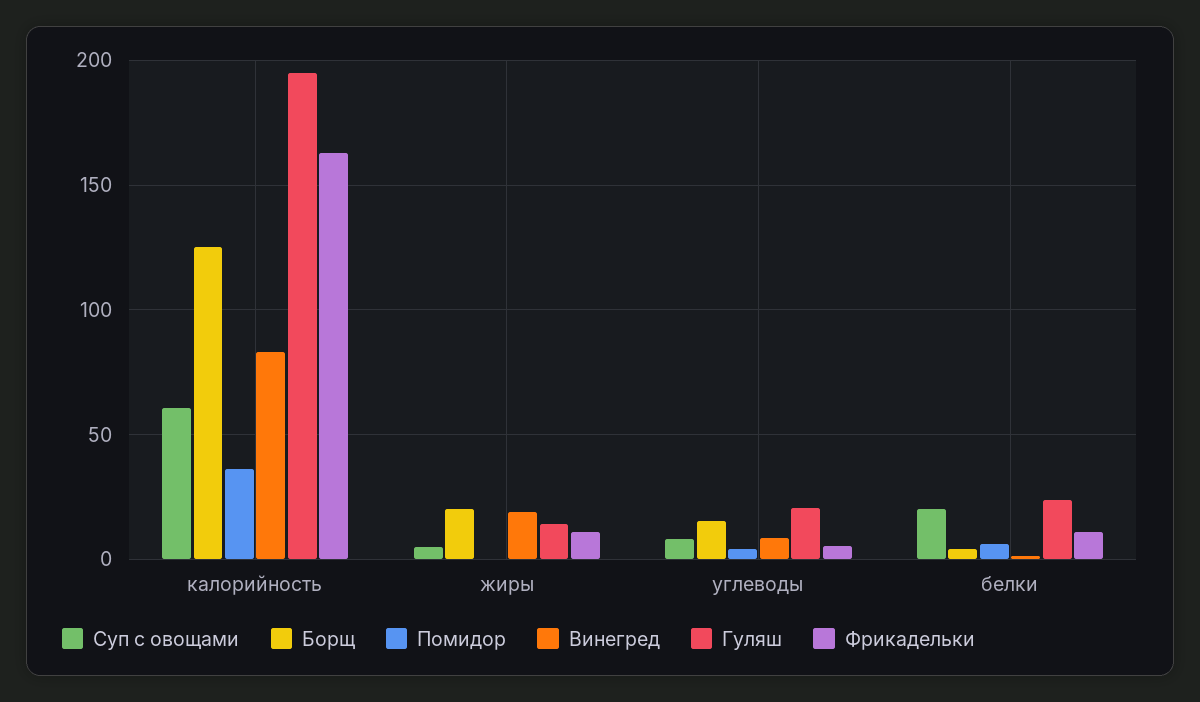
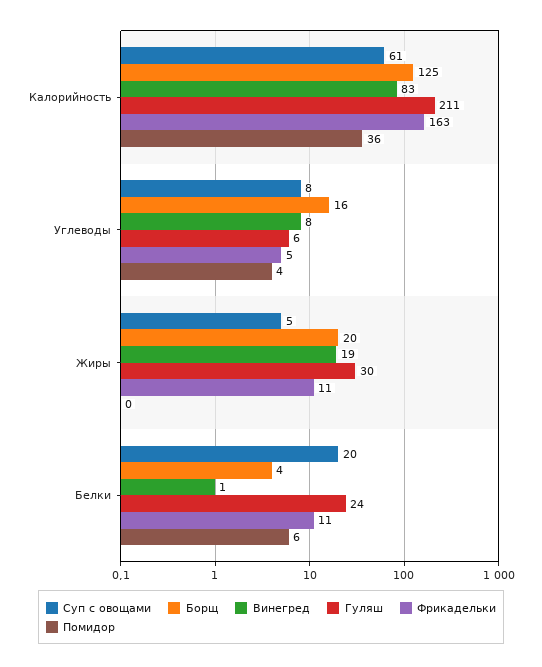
Гуляш, калорийность: 195 -> 211
Гуляш, жиры: 15 -> 30
Гуляш, углеводы: 20 -> 6

